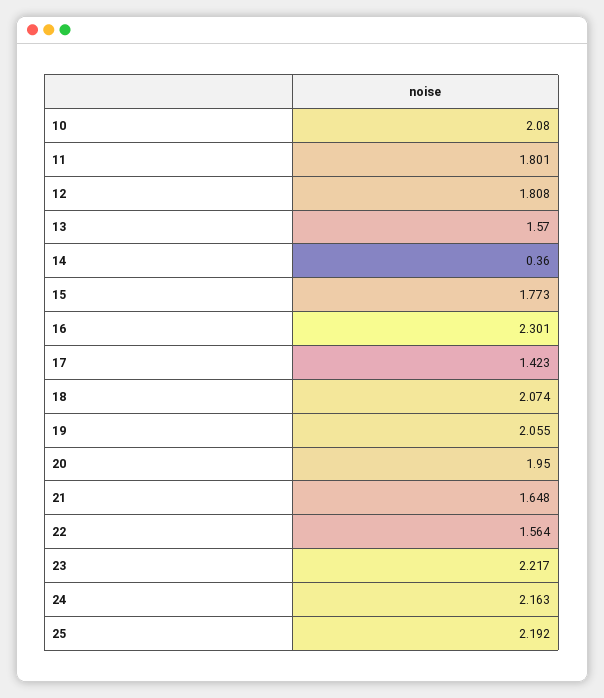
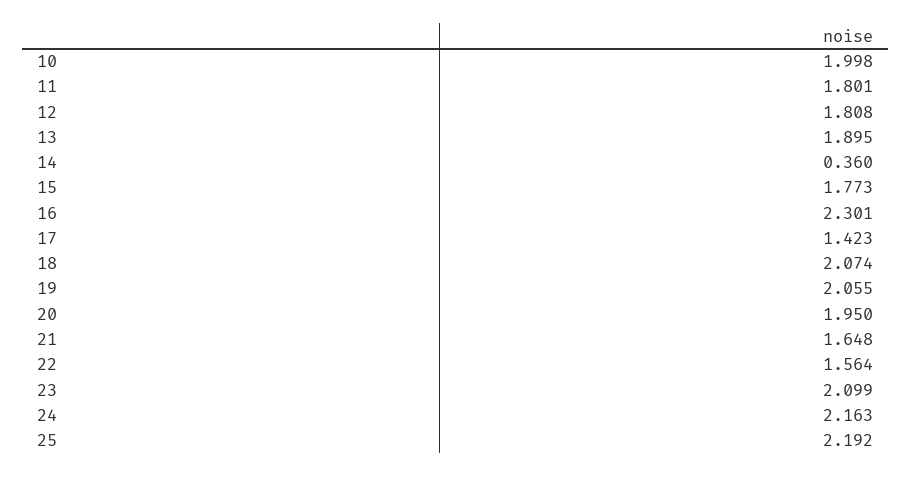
10: 2.08 -> 1.998
13: 1.57 -> 1.895
23: 2.217 -> 2.099

